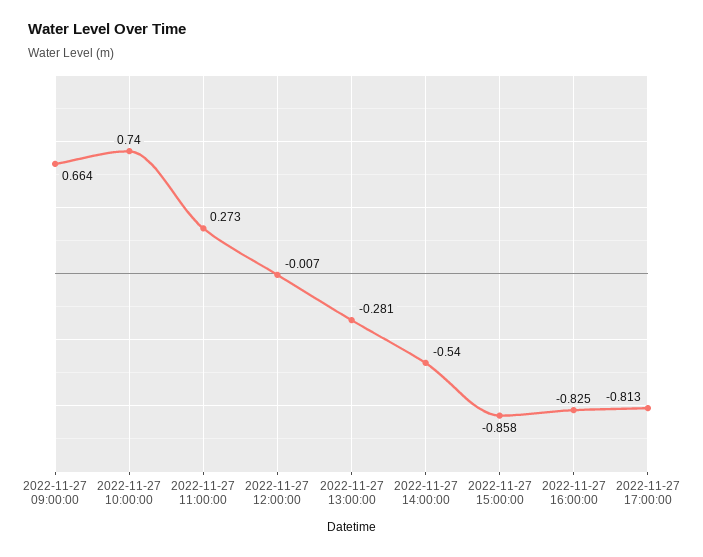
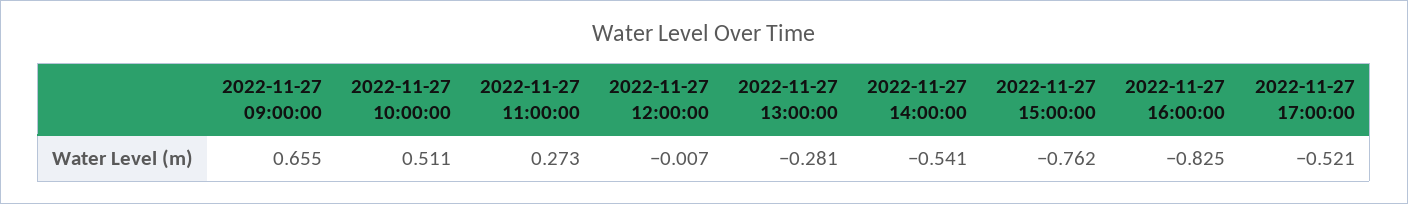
2022-11-27 09:00:00: 0.664 -> 0.655
2022-11-27 10:00:00: 0.74 -> 0.511
2022-11-27 14:00:00: -0.54 -> -0.541
2022-11-27 15:00:00: -0.858 -> -0.762
2022-11-27 17:00:00: -0.813 -> -0.521

